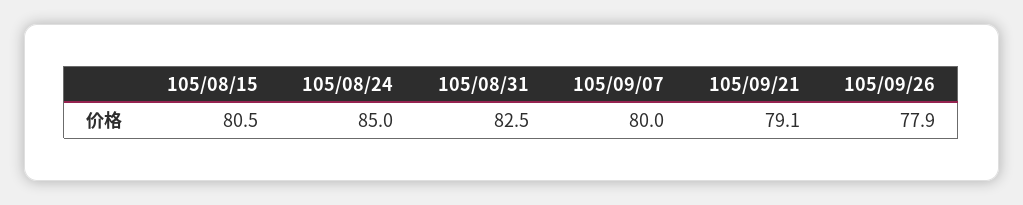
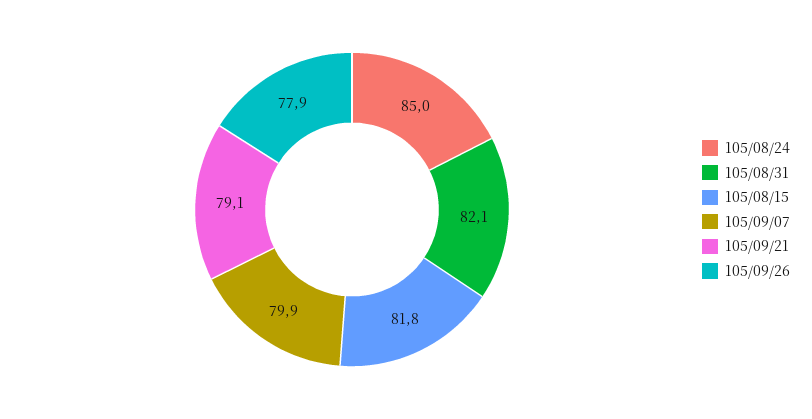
105/08/15: 80.5 -> 81.8
105/08/31: 82.5 -> 82.1
105/09/07: 80 -> 79.9

